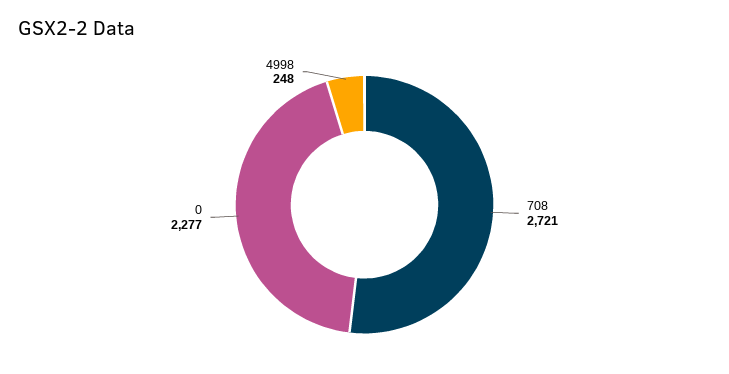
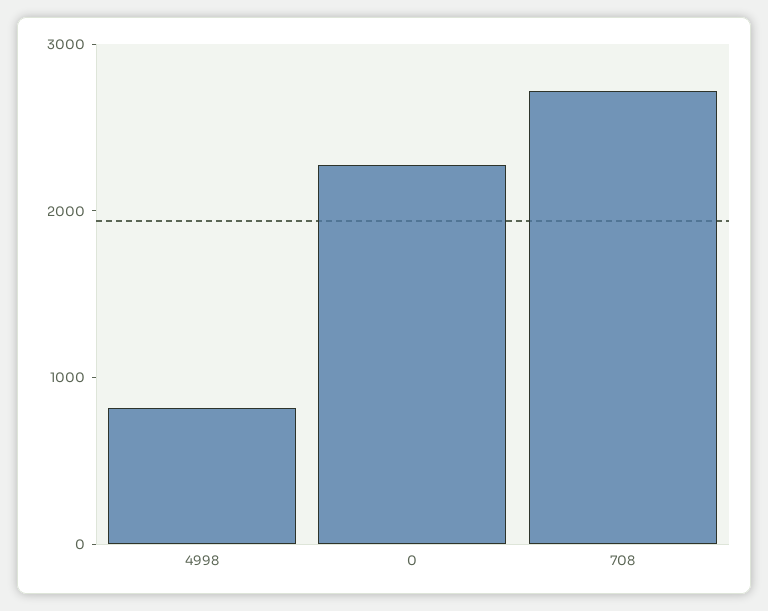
4998: 248 -> 800

